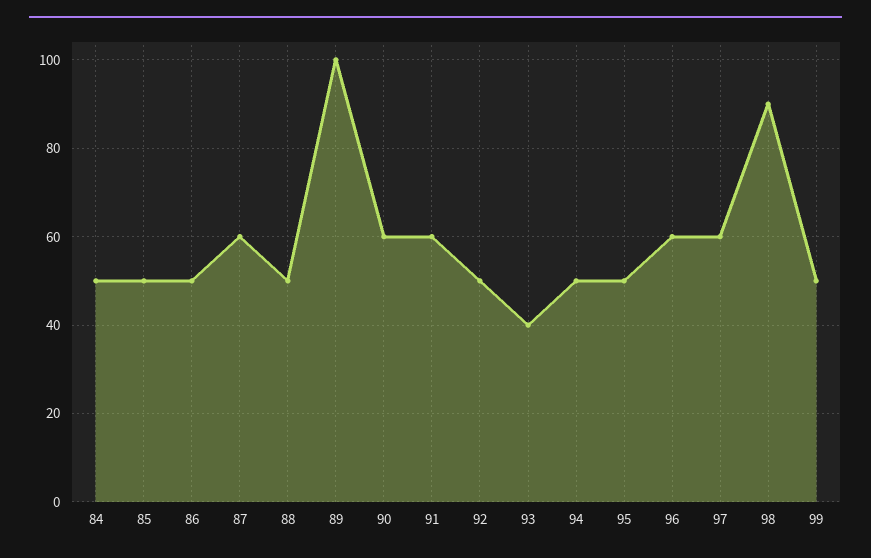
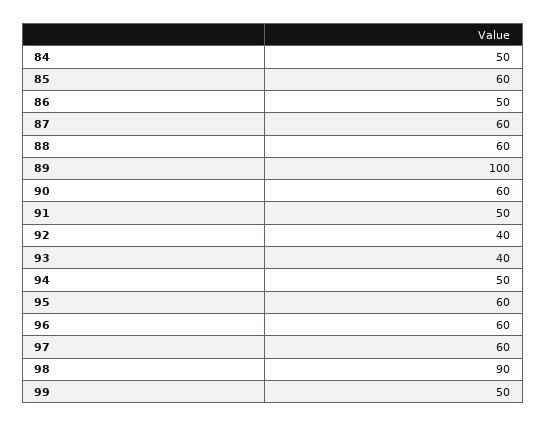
85: 50 -> 60
88: 50 -> 60
91: 60 -> 50
92: 50 -> 40
95: 50 -> 60

